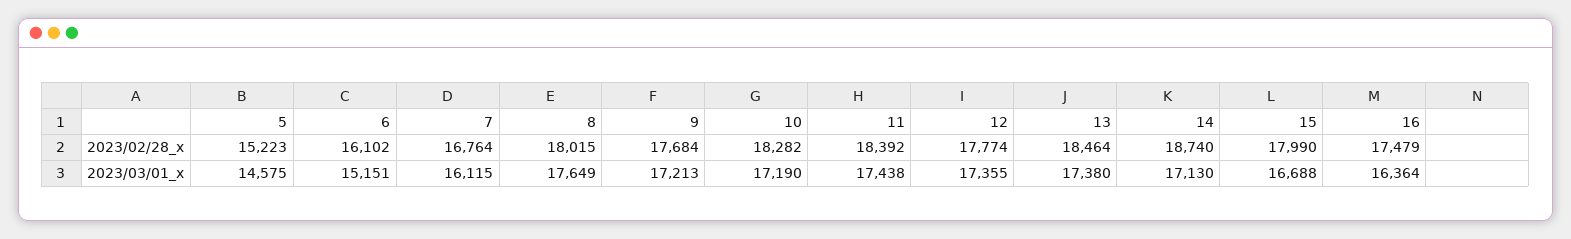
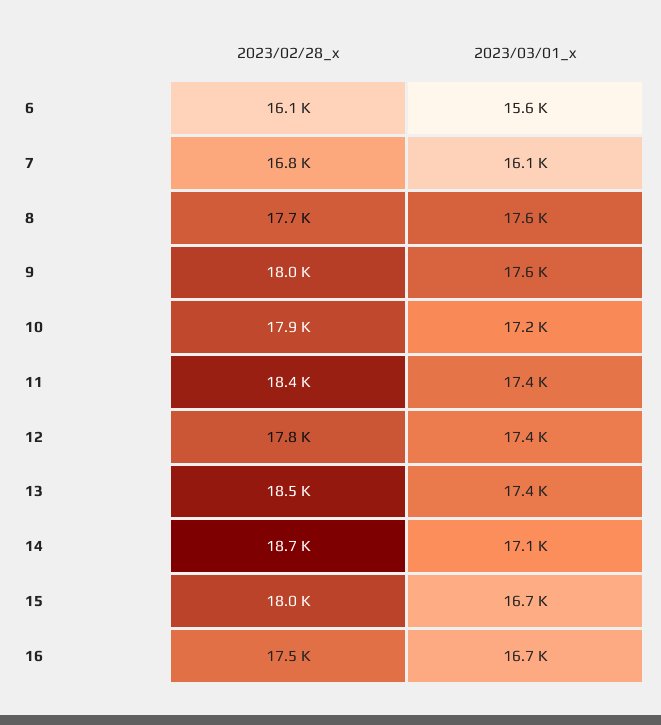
5, 2023/02/28_x: 15223 -> none
8, 2023/02/28_x: 18015 -> 17700
9, 2023/02/28_x: 17684 -> 18000
10, 2023/02/28_x: 18282 -> 17900
5, 2023/03/01_x: 14575 -> none
6, 2023/03/01_x: 15151 -> 15600
9, 2023/03/01_x: 17213 -> 17600
16, 2023/03/01_x: 16364 -> 16700

